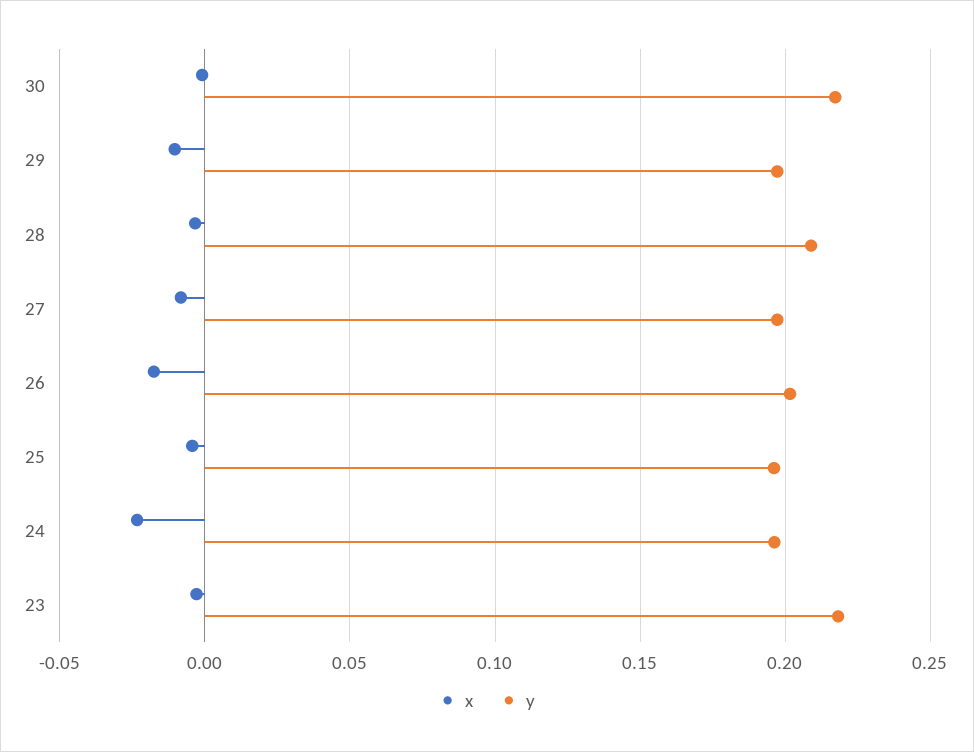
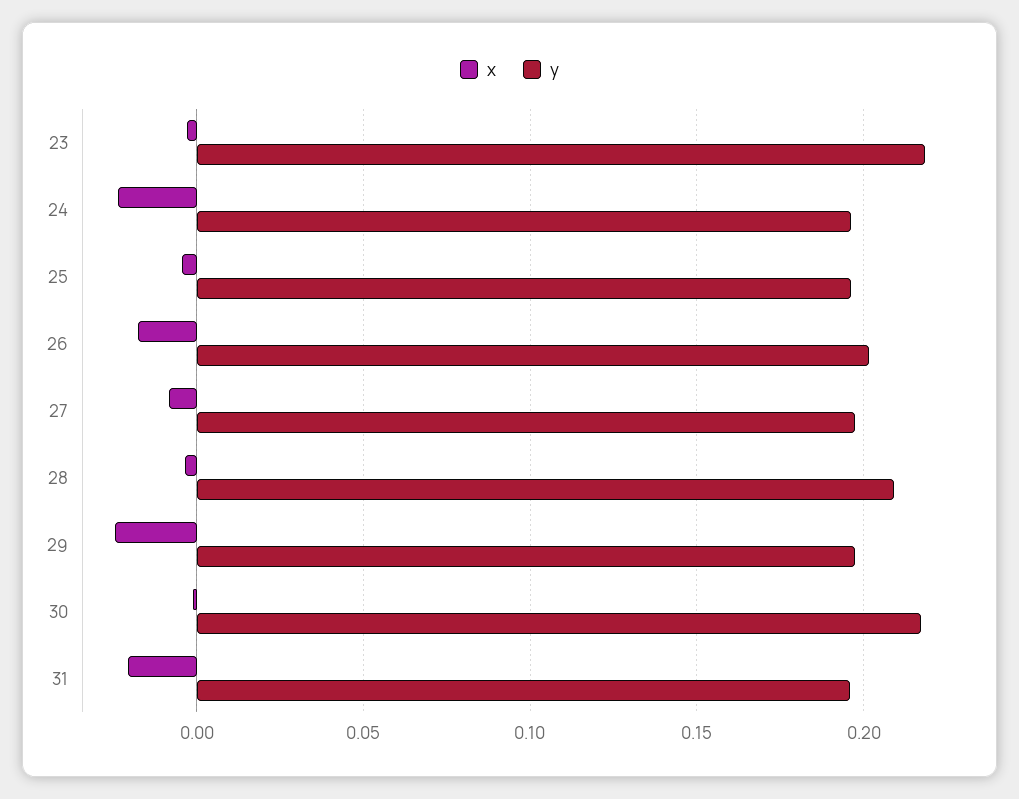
x, 29: -0.01 -> -0.025
x, 31: none -> -0.02
y, 31: none -> 0.195

